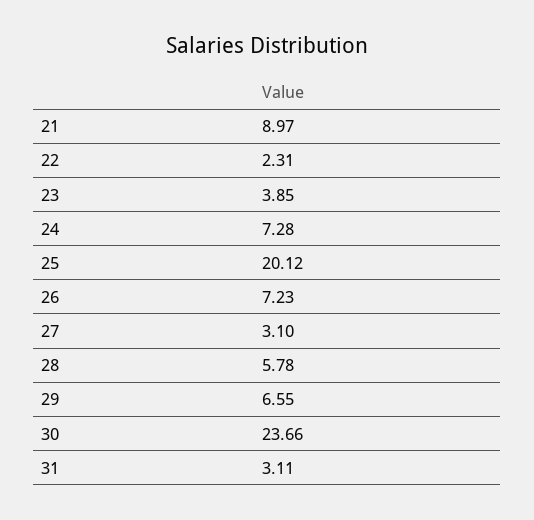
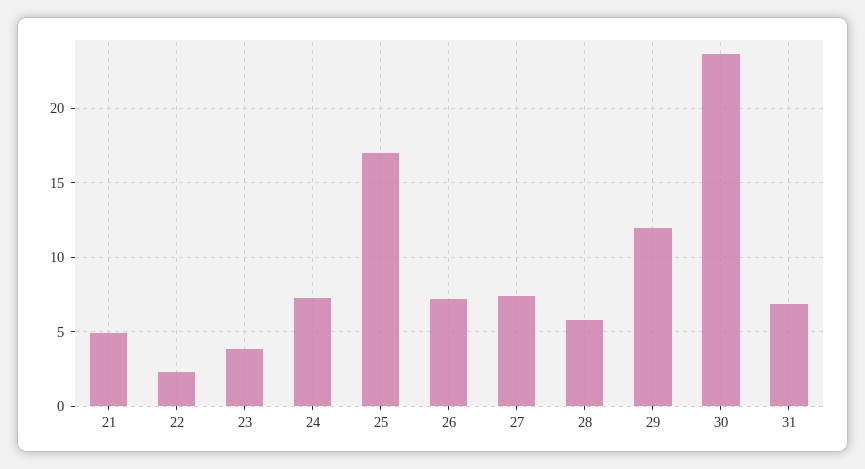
21: 8.97 -> 5
25: 20.12 -> 17
27: 3.1 -> 7.5
29: 6.55 -> 12
31: 3.11 -> 7

